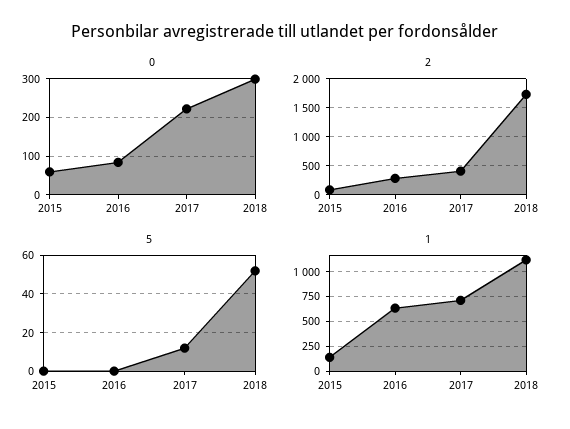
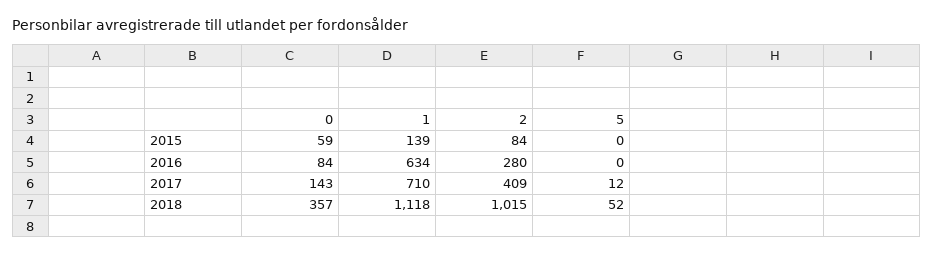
0, 2017: 220 -> 143
0, 2018: 300 -> 357
2, 2018: 1750 -> 1015

